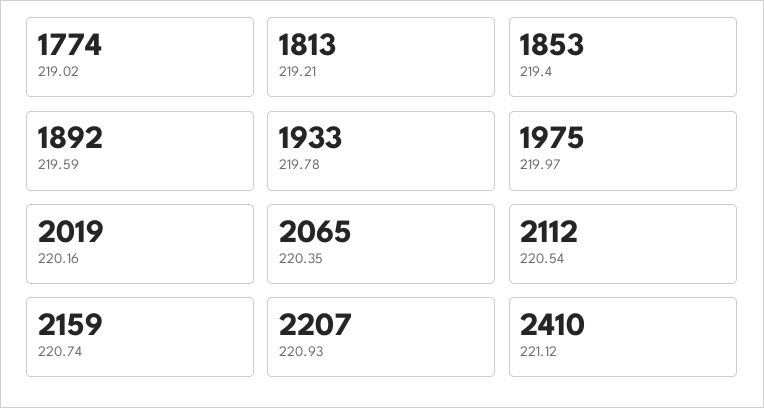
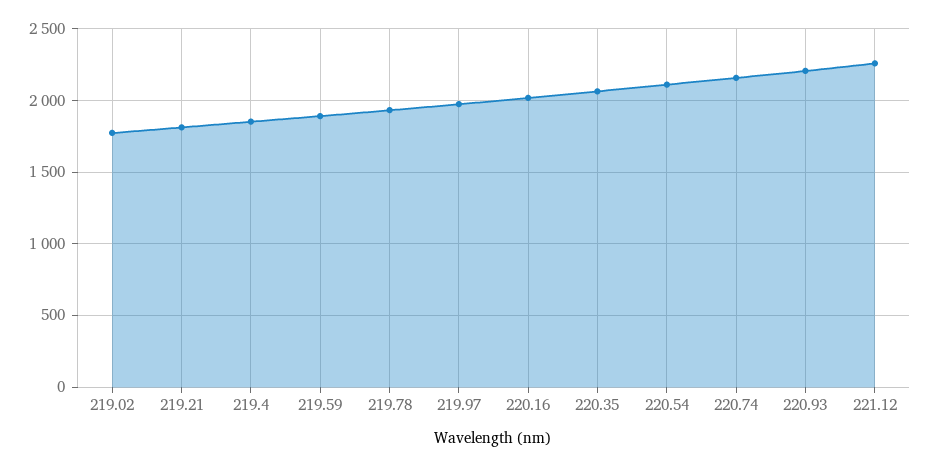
221.12: 2410 -> 2250

